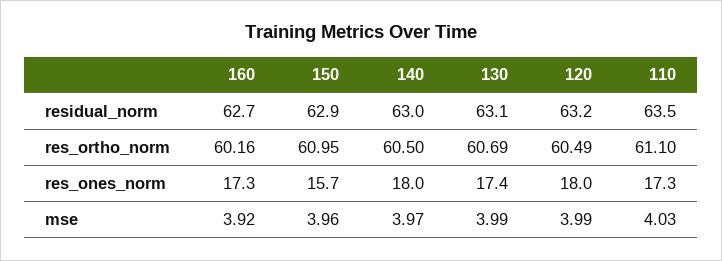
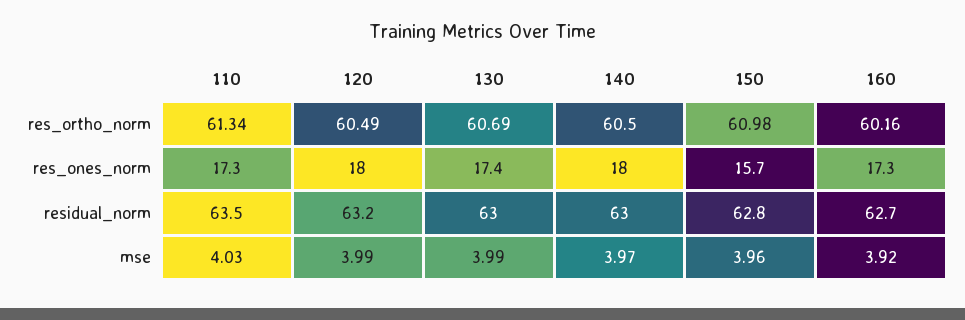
150, residual_norm: 62.9 -> 62.8
130, residual_norm: 63.1 -> 63
150, res_ortho_norm: 60.95 -> 60.98
110, res_ortho_norm: 61.1 -> 61.34

